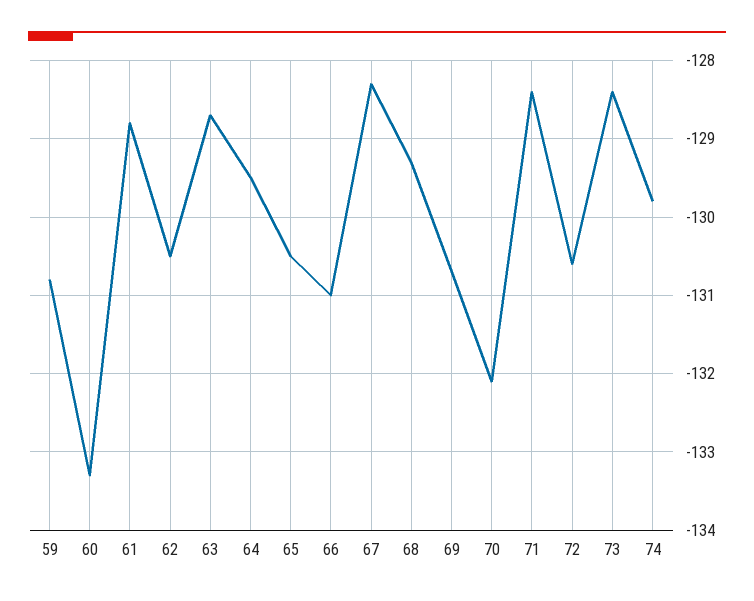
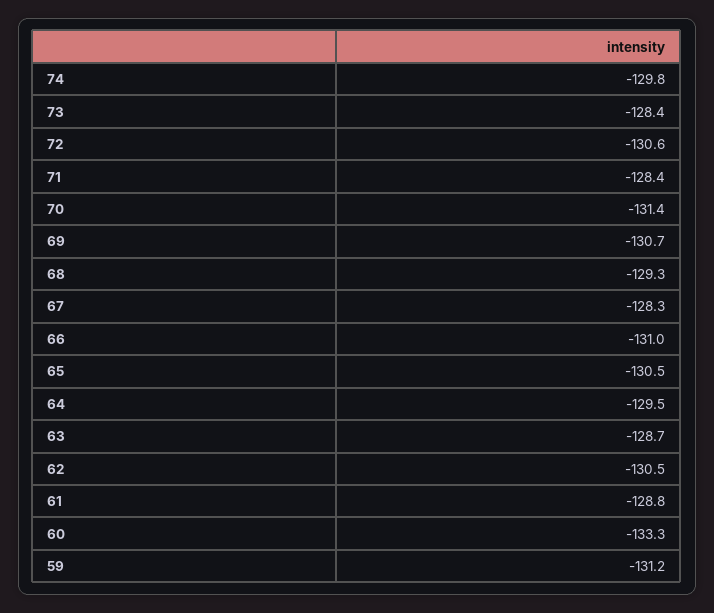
59: -130.8 -> -131.2
70: -132.1 -> -131.4

